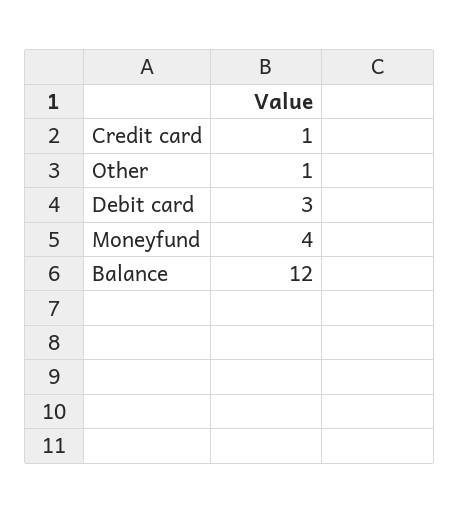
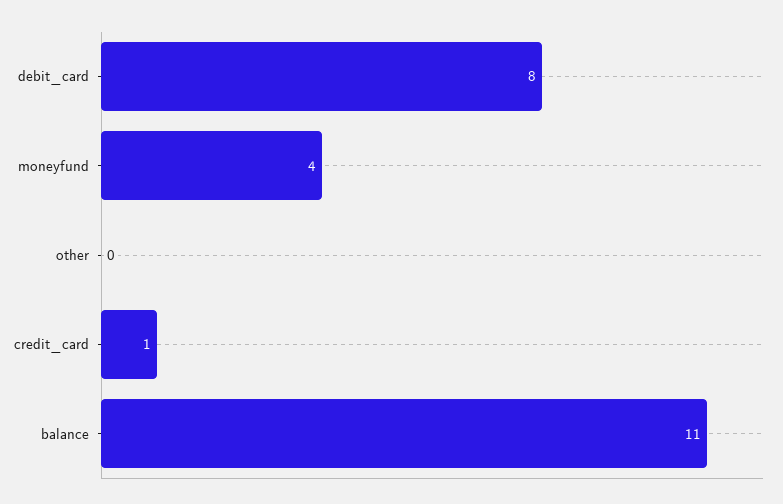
Other: 1 -> 0
Debit card: 3 -> 8
Balance: 12 -> 11

